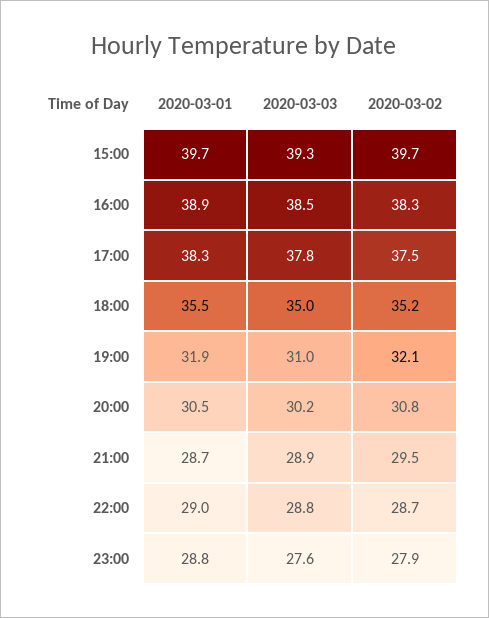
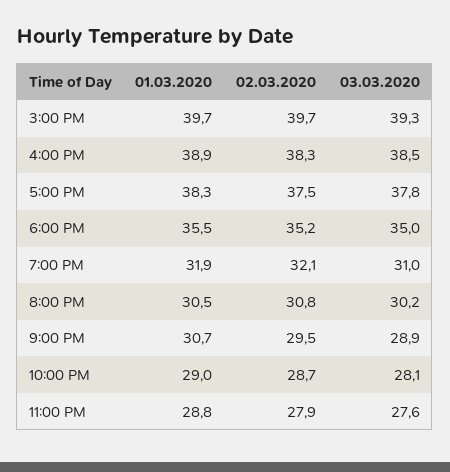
2020-03-01, 21:00: 28.7 -> 30.7
2020-03-03, 22:00: 28.8 -> 28.1

